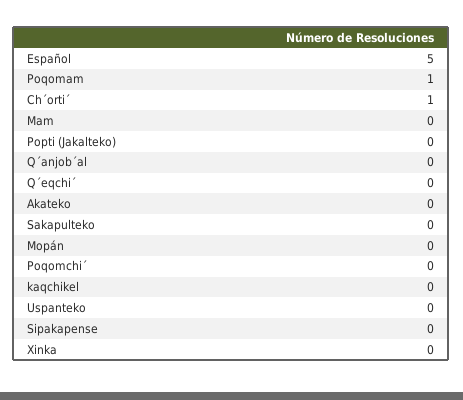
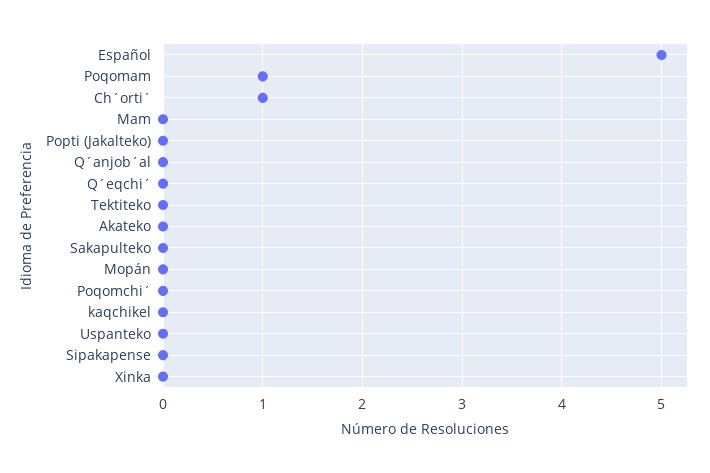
Tektiteko: none -> 0

